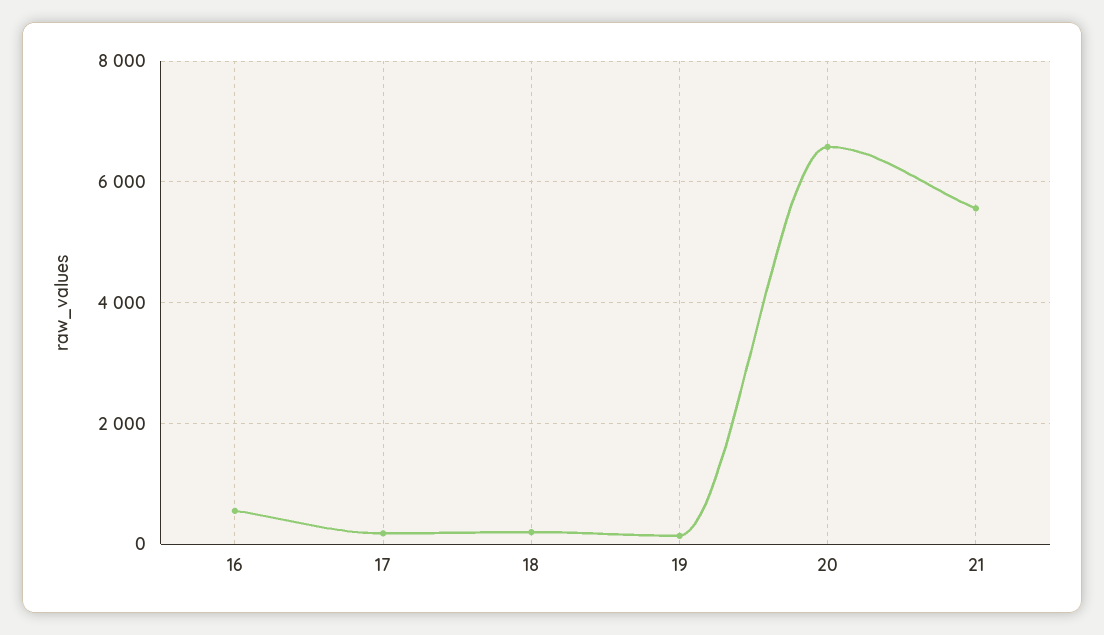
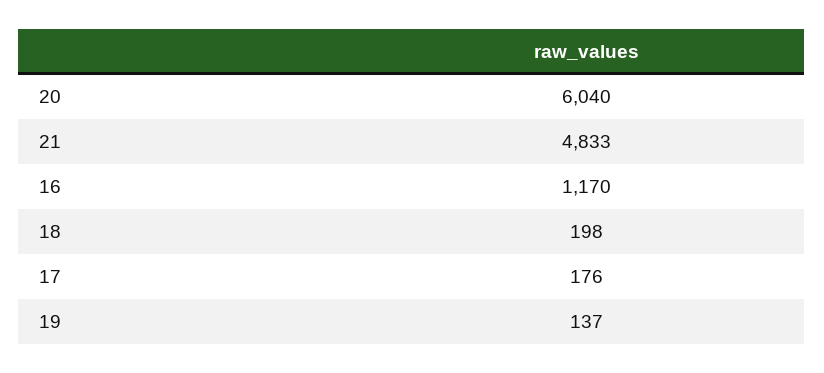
16: 600 -> 1170
20: 6600 -> 6040
21: 5600 -> 4833

